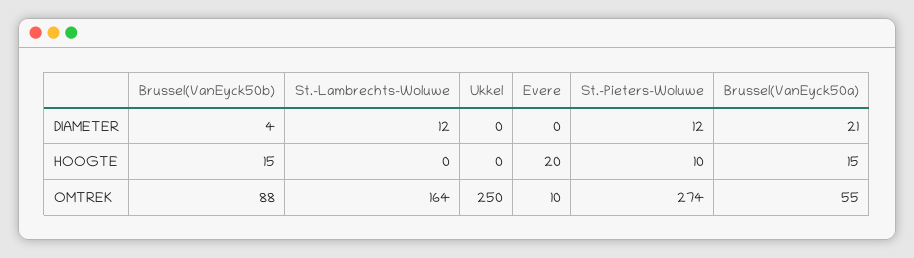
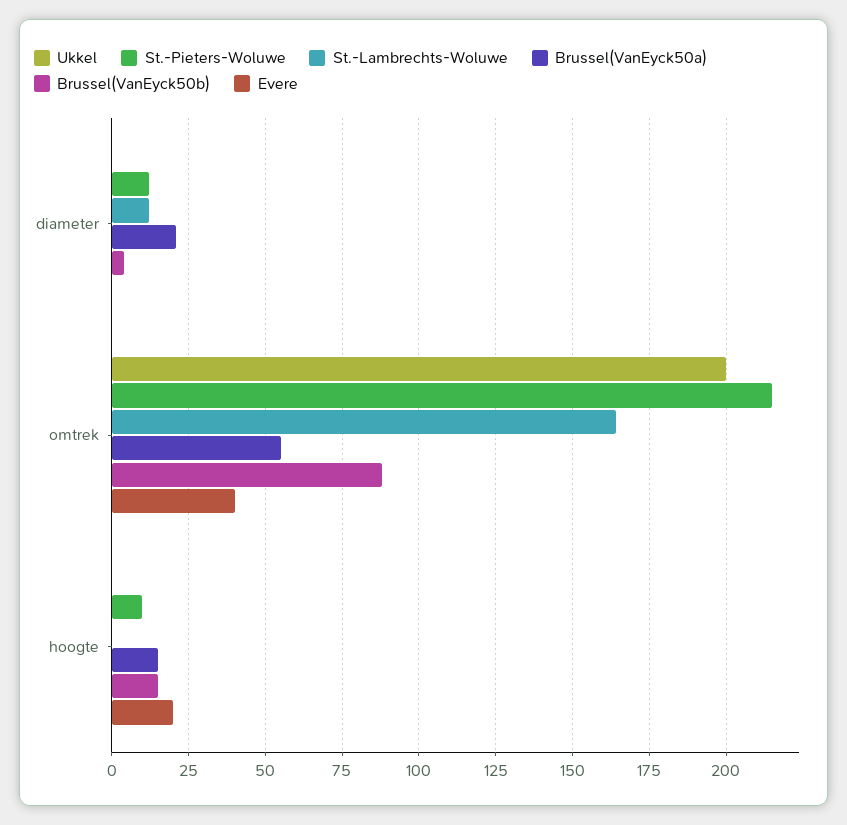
Ukkel, OMTREK: 250 -> 200
Evere, OMTREK: 10 -> 40
St.-Pieters-Woluwe, OMTREK: 274 -> 215

